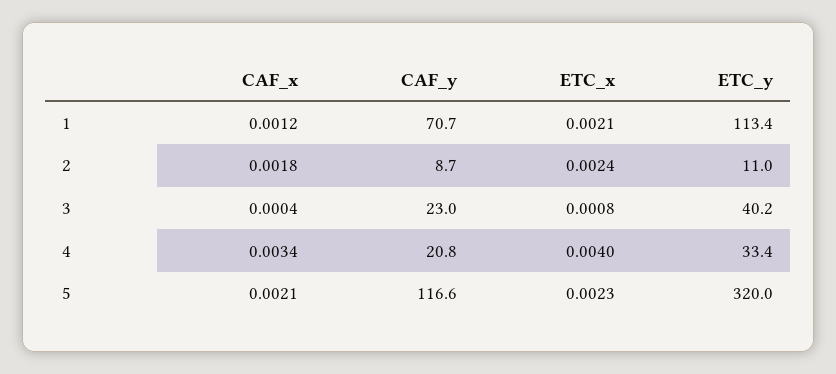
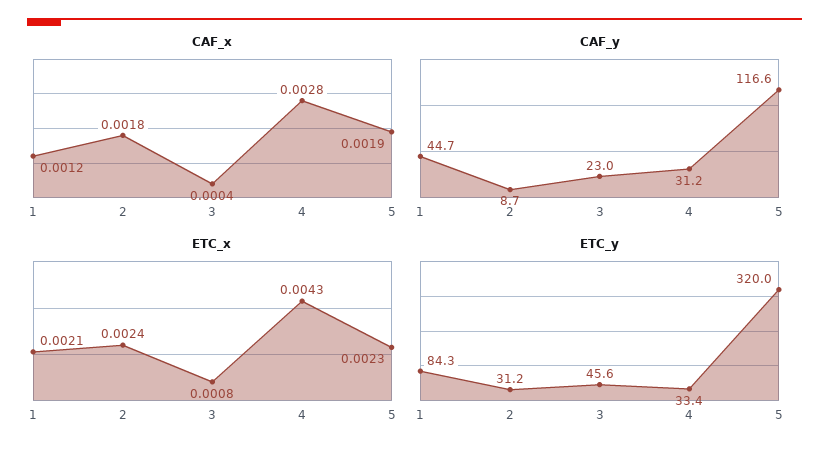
CAF_y, 1: 70.7 -> 44.7
ETC_y, 1: 113.4 -> 84.3
ETC_y, 2: 11 -> 31.2
ETC_y, 3: 40.2 -> 45.6
CAF_x, 4: 0.0034 -> 0.0028
CAF_y, 4: 20.8 -> 31.2
ETC_x, 4: 0.004 -> 0.0043
CAF_x, 5: 0.0021 -> 0.0019

